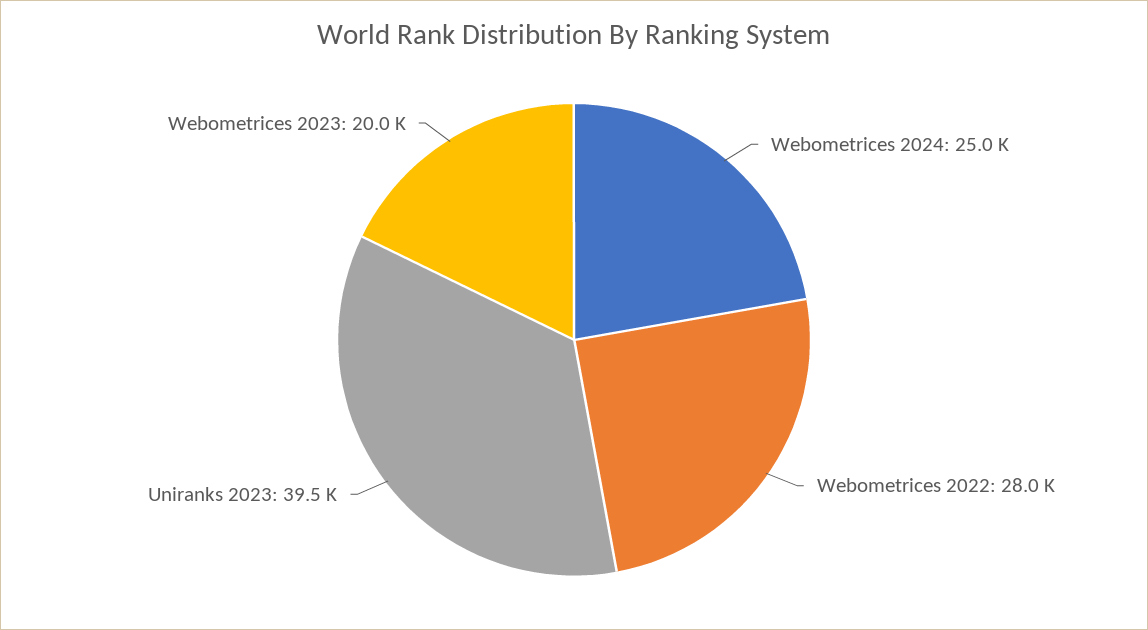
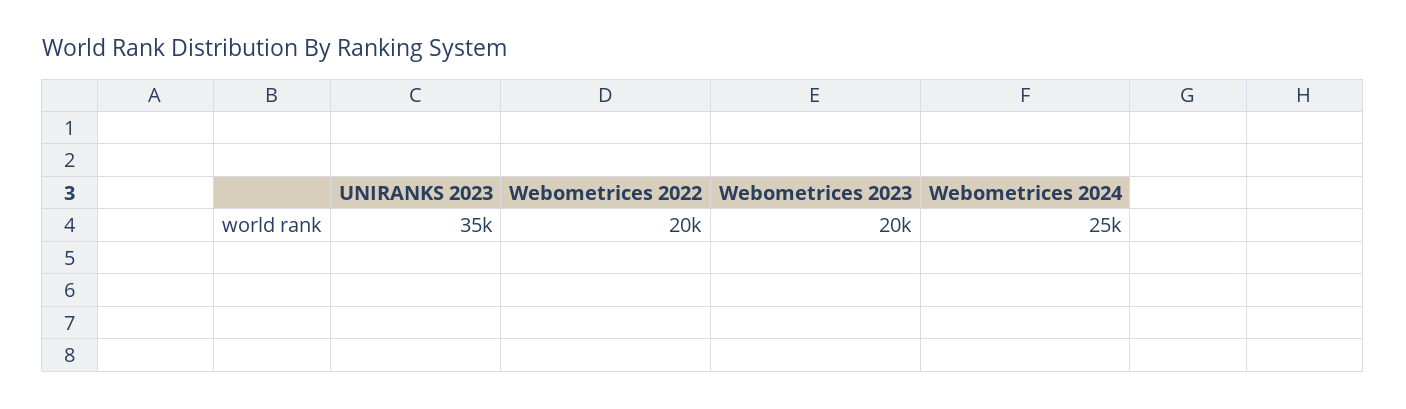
Webometrices 2022: 28000 -> 20000
Uniranks 2023: 39500 -> 35000

